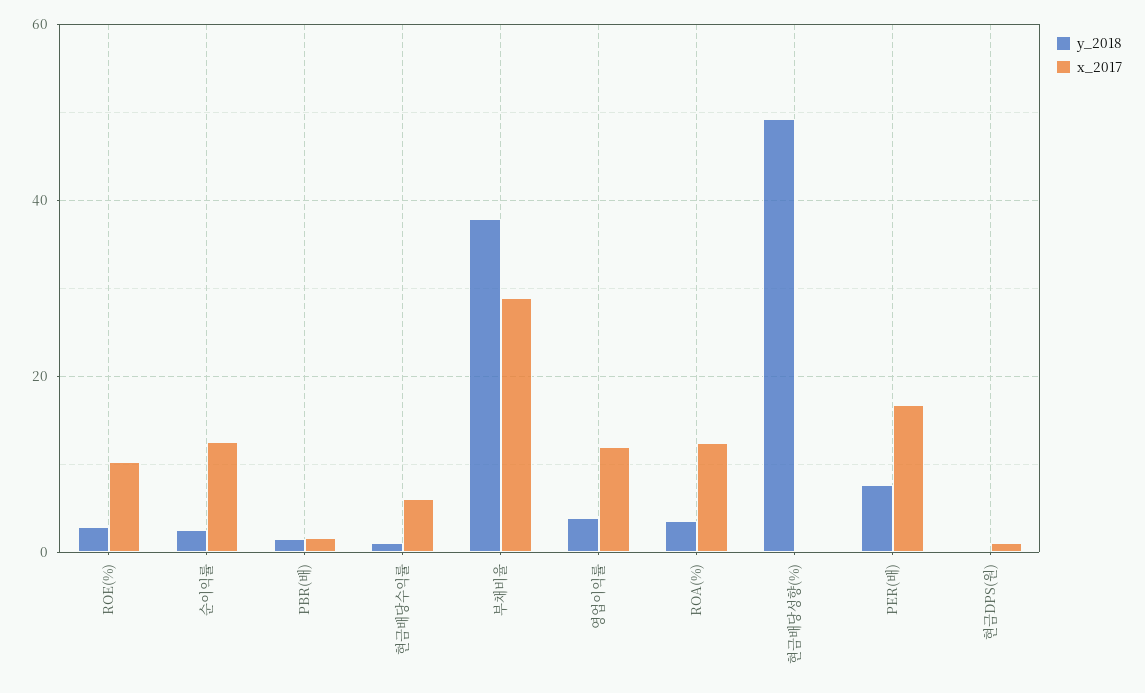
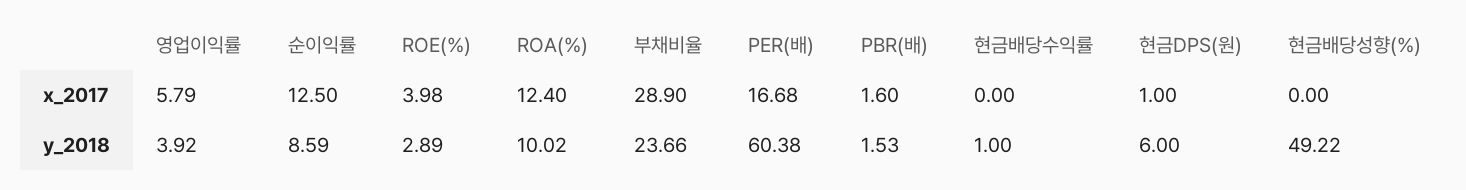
x_2017, ROE(%): 10 -> 3.98
y_2018, 순이익률: 2 -> 8.59
x_2017, 현금배당수익률: 6 -> 0
y_2018, 부채비율: 38 -> 23.66
x_2017, 영업이익률: 12 -> 5.79
y_2018, ROA(%): 4 -> 10.02
y_2018, PER(배): 8 -> 60.38
y_2018, 현금DPS(원): 0 -> 6

